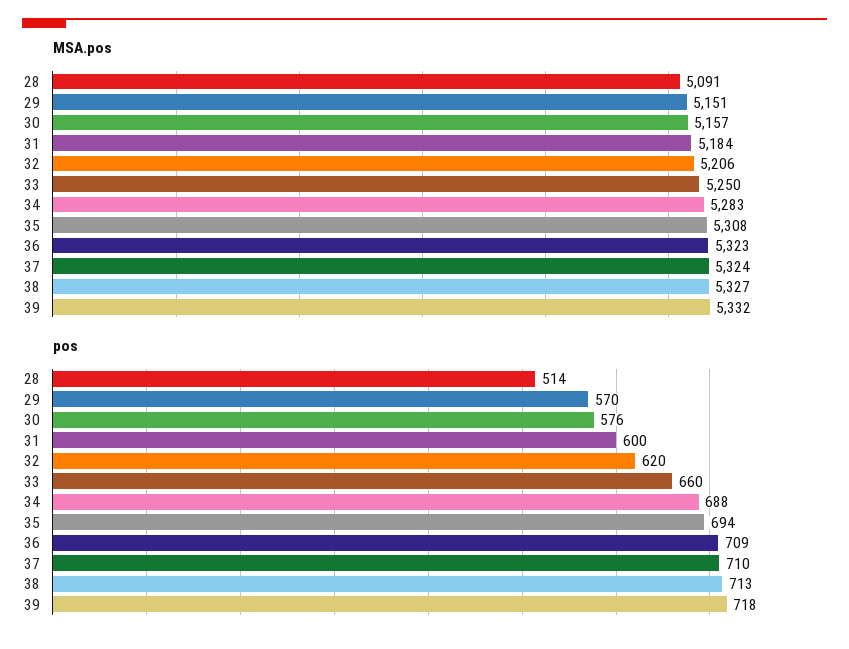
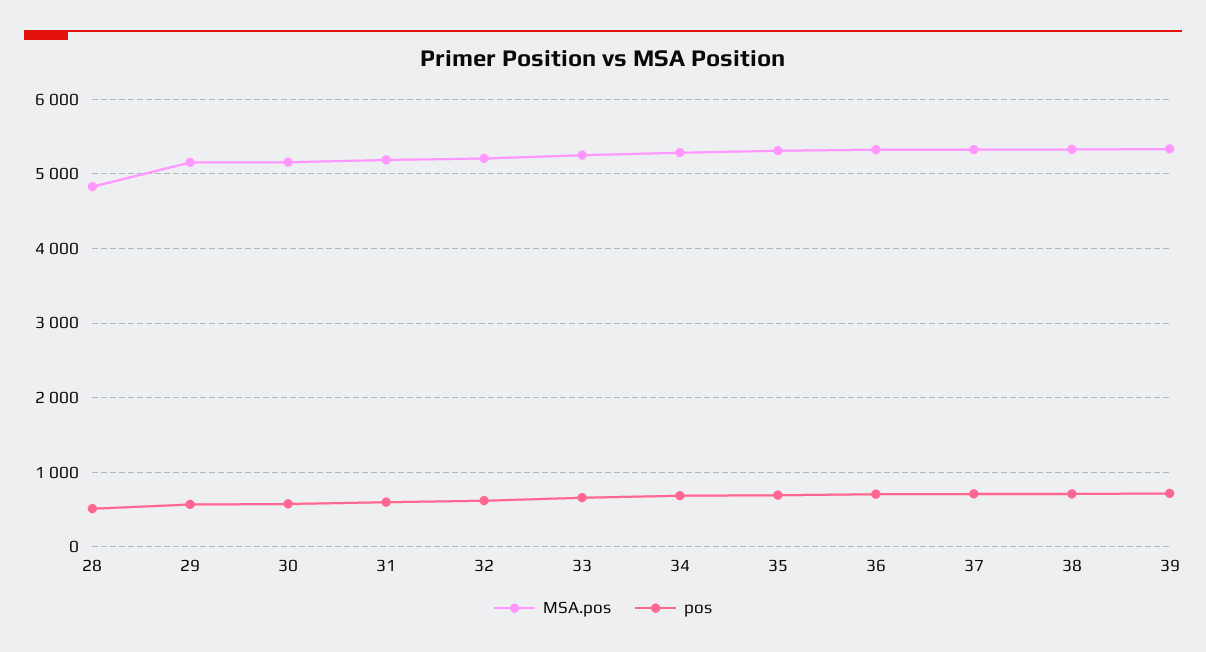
MSA.pos, 28: 5091 -> 4800

